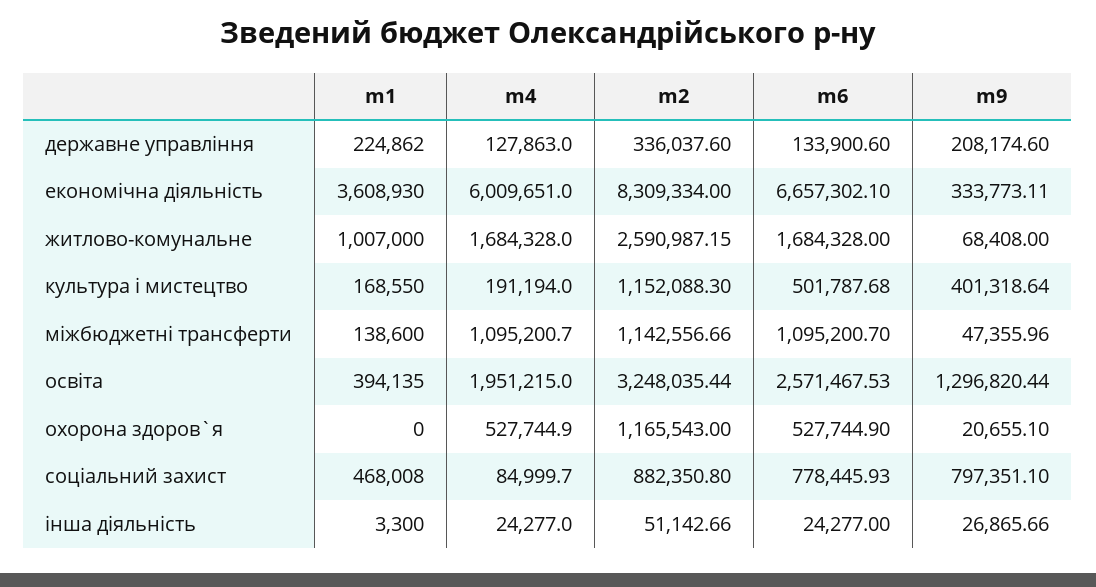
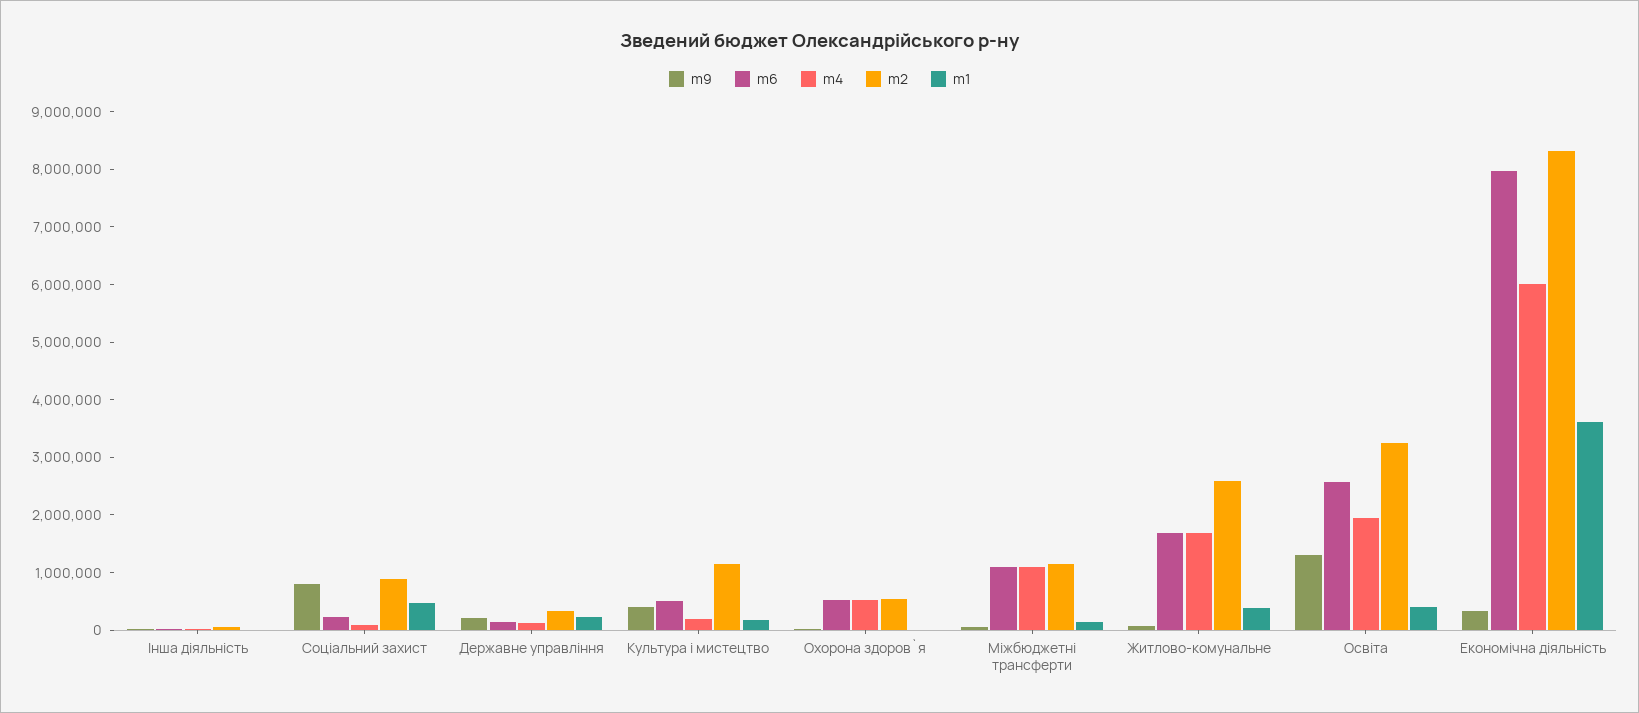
m6, економічна діяльність: 6657302.1 -> 8000000
m1, житлово-комунальне: 1007000 -> 400000
m2, охорона здоров`я: 1165543 -> 600000
m6, соціальний захист: 778445.93 -> 200000

